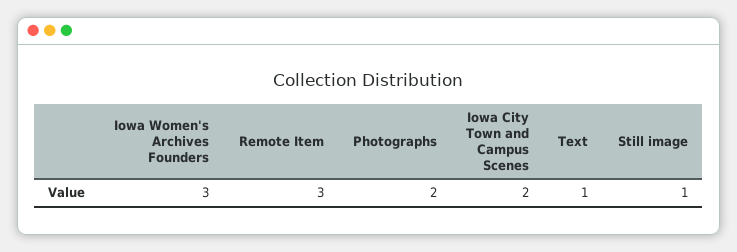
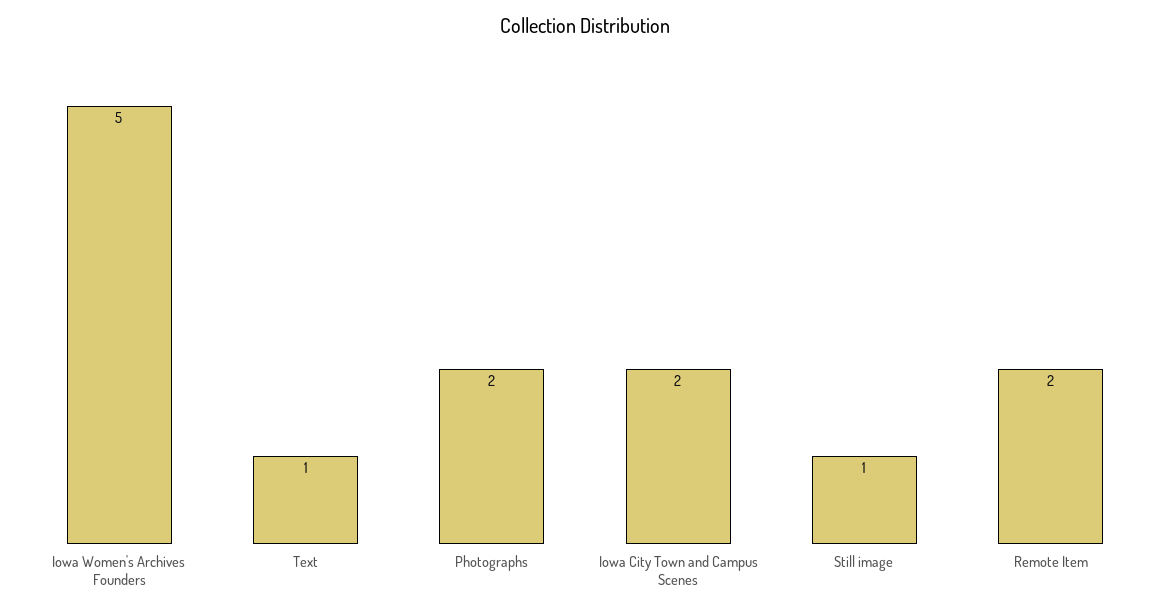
Iowa Women's Archives Founders: 3 -> 5
Remote Item: 3 -> 2

